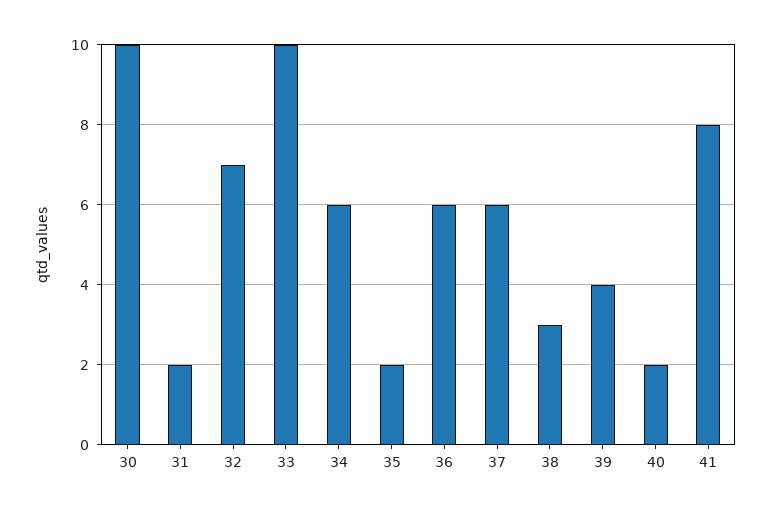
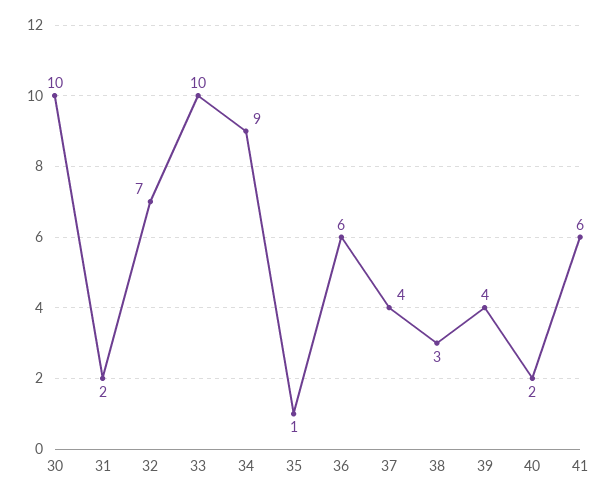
34: 6 -> 9
35: 2 -> 1
37: 6 -> 4
41: 8 -> 6

